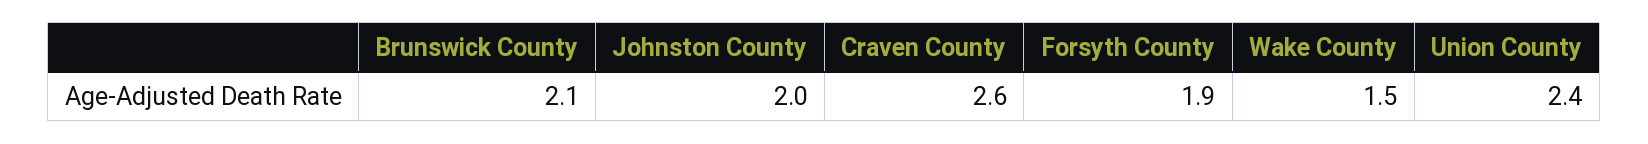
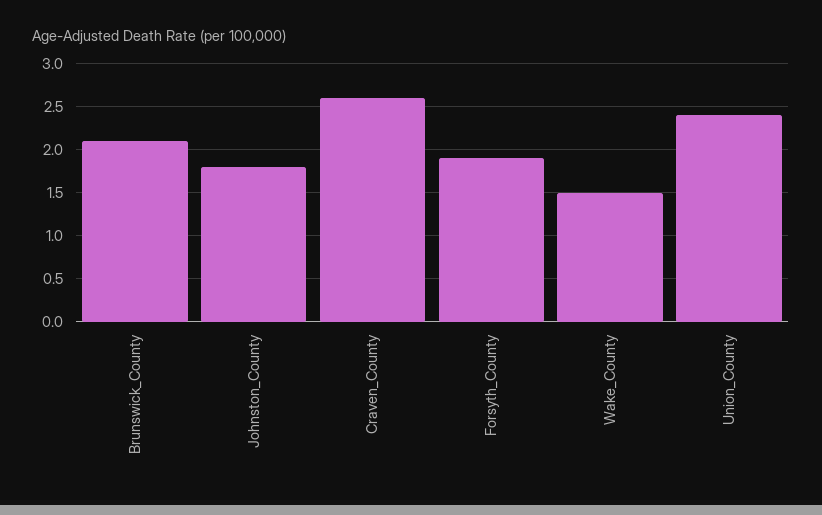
Johnston County: 2 -> 1.8

